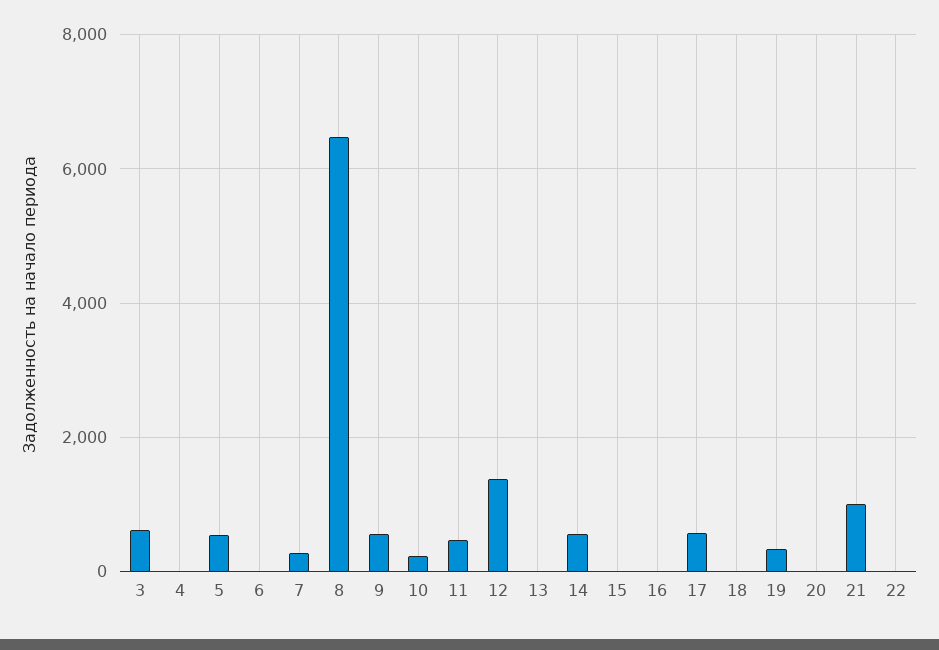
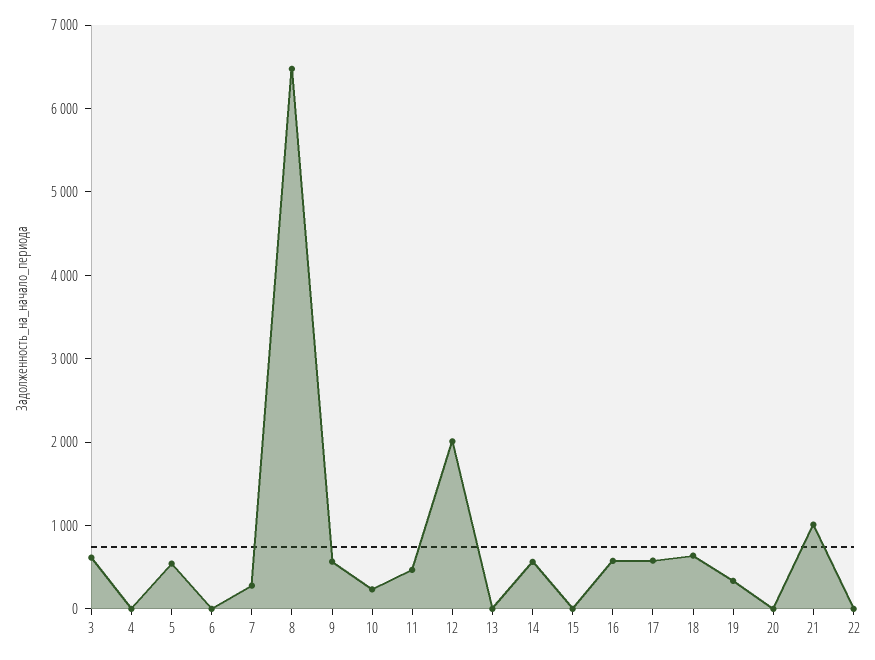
12: 1400 -> 2000
16: 0 -> 600
18: 0 -> 600

